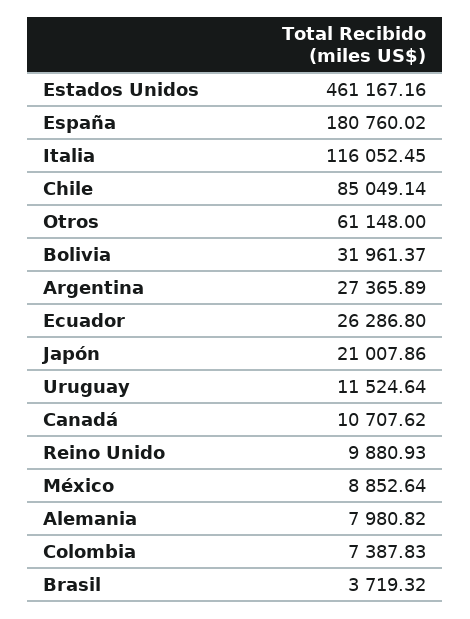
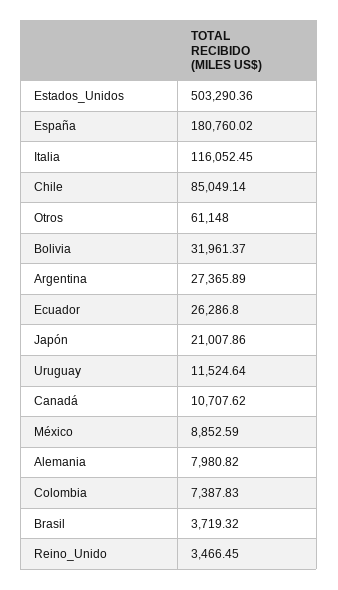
Estados Unidos: 461167.16 -> 503290.36
Reino Unido: 9880.93 -> 3466.45
México: 8852.64 -> 8852.59

